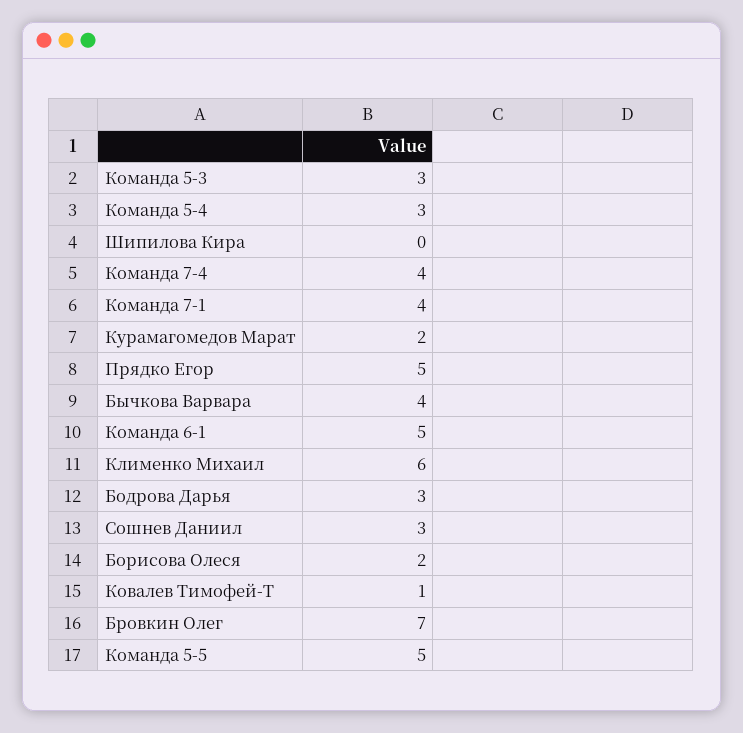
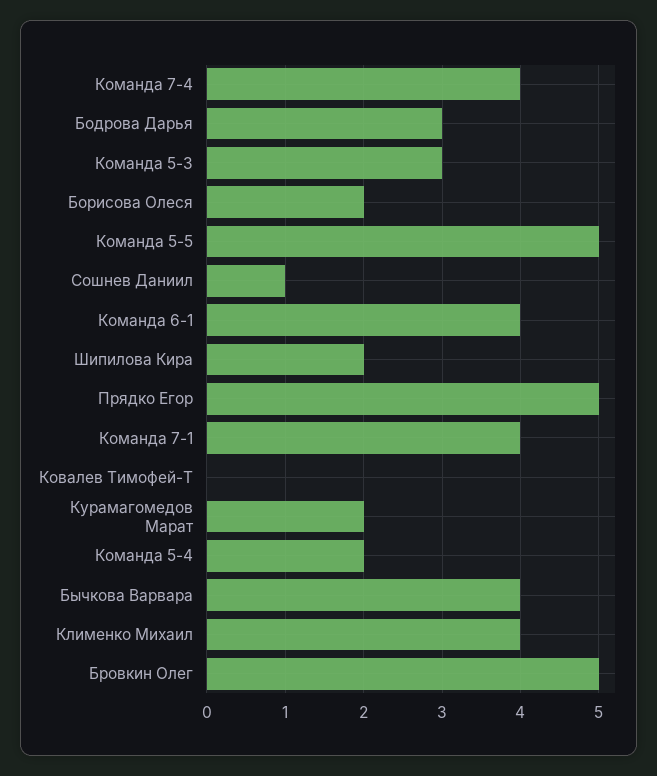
Команда 5-4: 3 -> 2
Шипилова Кира: 0 -> 2
Команда 6-1: 5 -> 4
Клименко Михаил: 6 -> 4
Сошнев Даниил: 3 -> 1
Ковалев Тимофей-Т: 1 -> 0
Бровкин Олег: 7 -> 5

